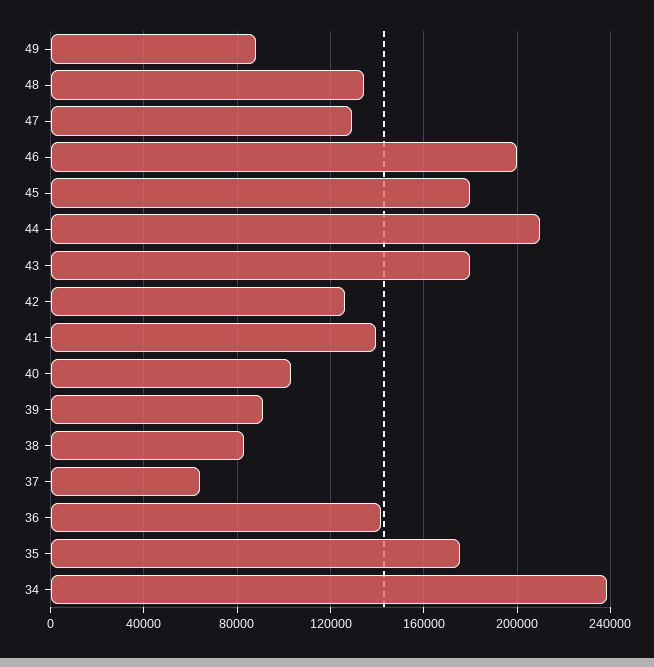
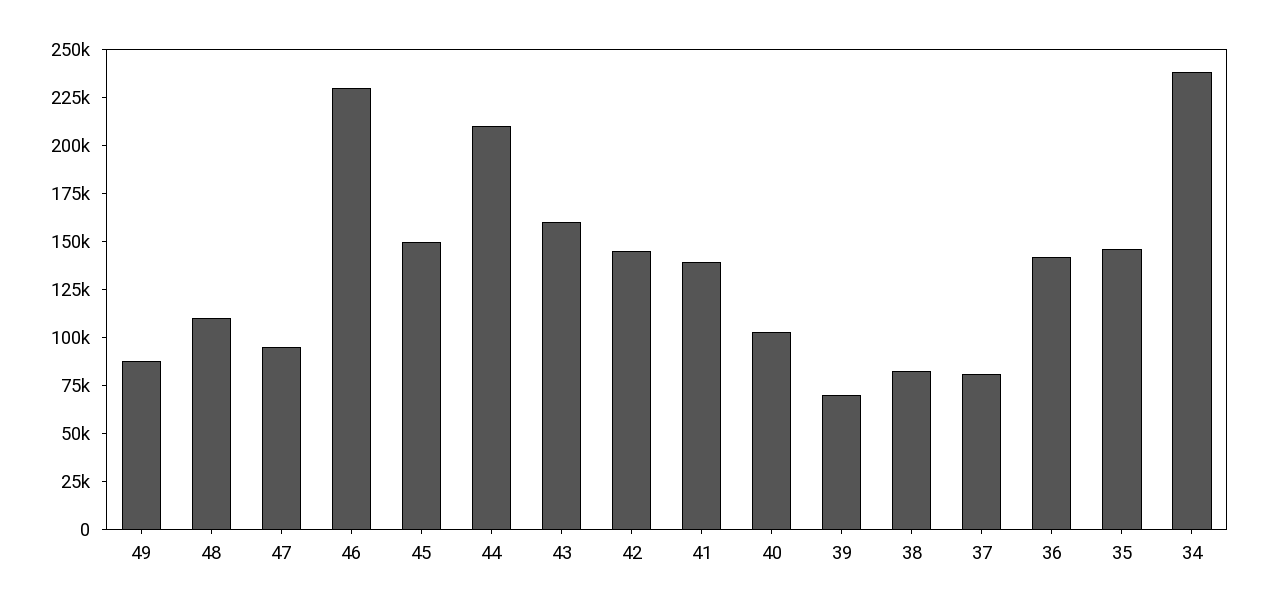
48: 135000 -> 110000
47: 130000 -> 95000
46: 200000 -> 230000
45: 180000 -> 150000
43: 180000 -> 160000
42: 125000 -> 145000
39: 90000 -> 70000
37: 65000 -> 80000
35: 175000 -> 145000

